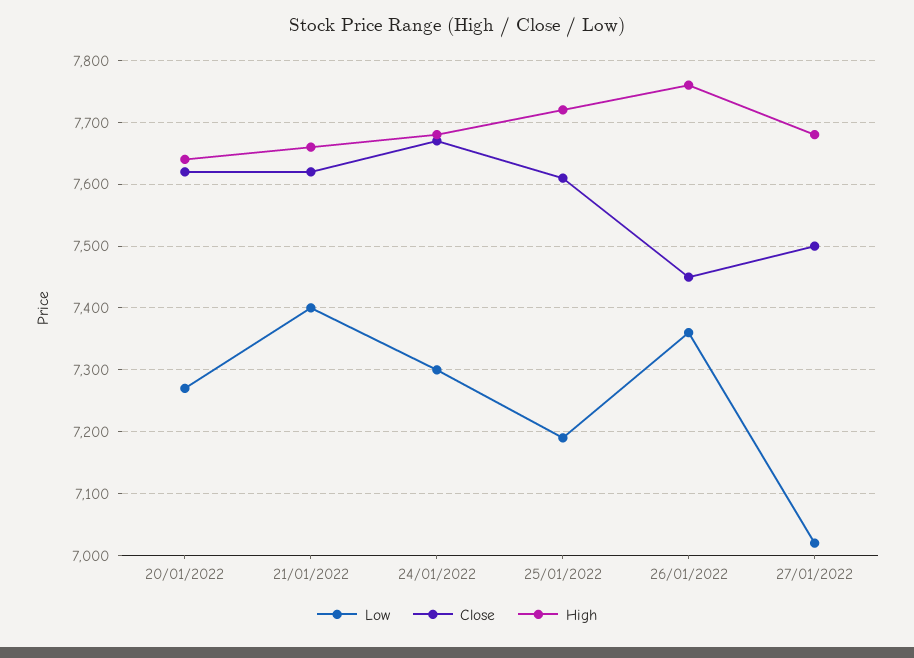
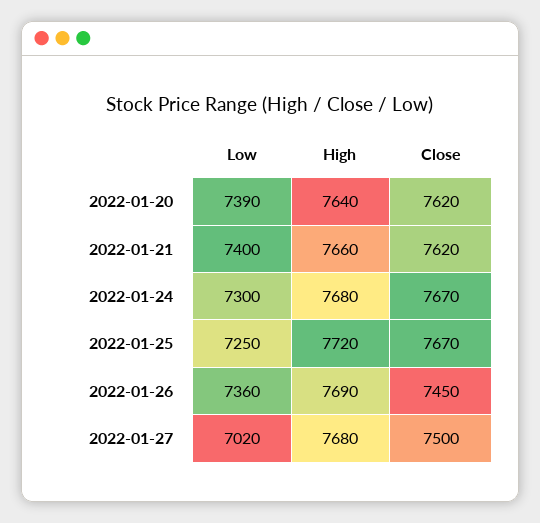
Low, 20/01/2022: 7270 -> 7390
Low, 25/01/2022: 7190 -> 7250
Close, 25/01/2022: 7610 -> 7670
High, 26/01/2022: 7760 -> 7690

